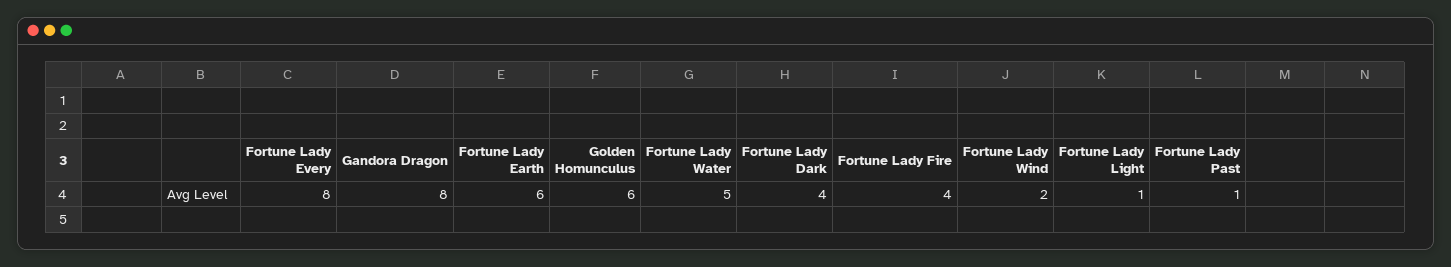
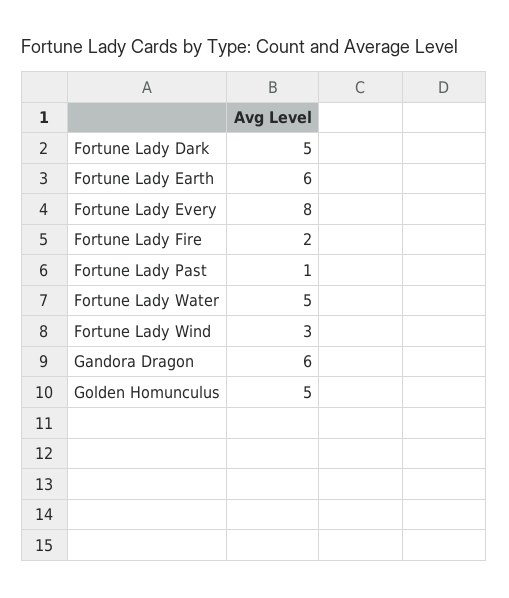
Gandora Dragon: 8 -> 6
Golden Homunculus: 6 -> 5
Fortune Lady Dark: 4 -> 5
Fortune Lady Fire: 4 -> 2
Fortune Lady Wind: 2 -> 3
Fortune Lady Light: 1 -> none

